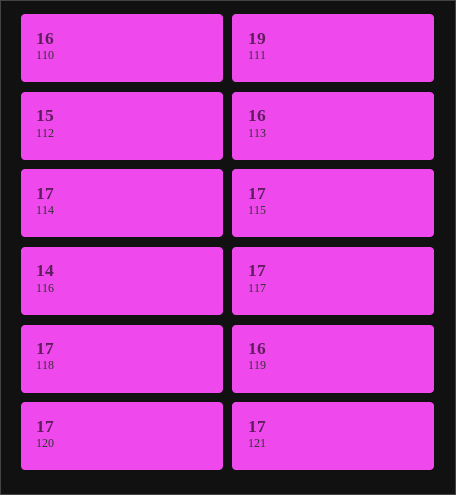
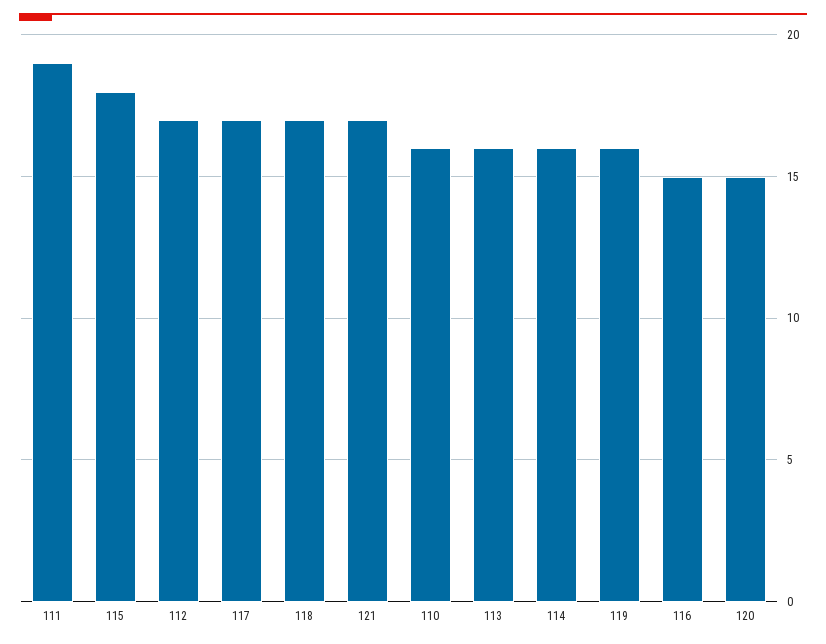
112: 15 -> 17
114: 17 -> 16
115: 17 -> 18
116: 14 -> 15
120: 17 -> 15

